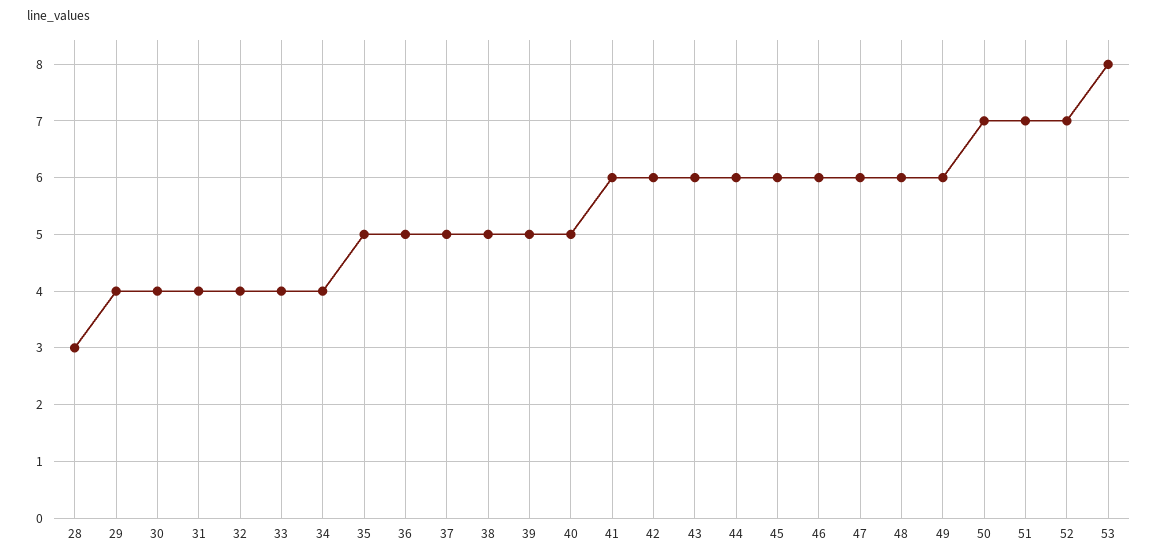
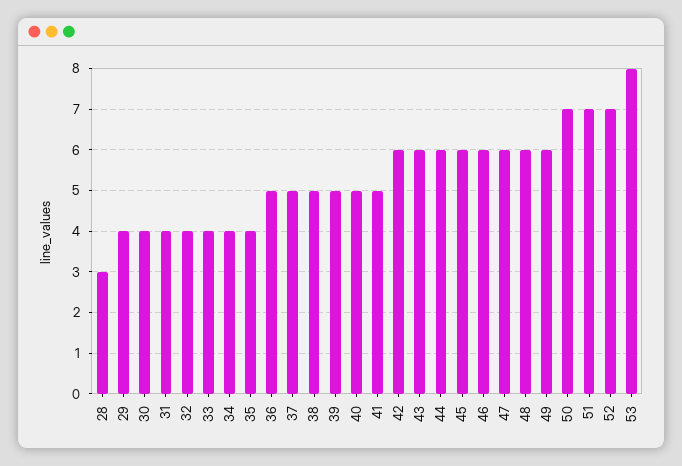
35: 5 -> 4
41: 6 -> 5

